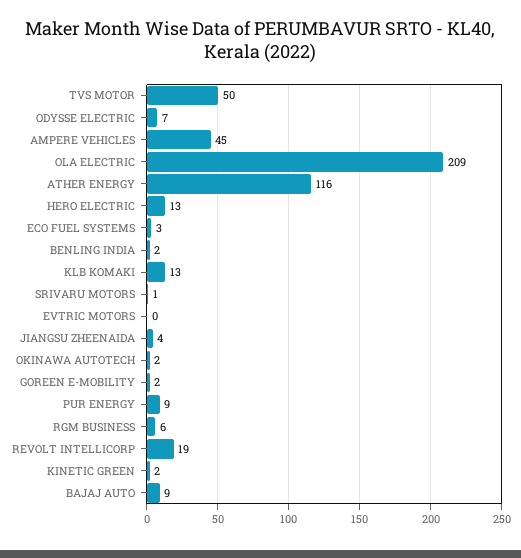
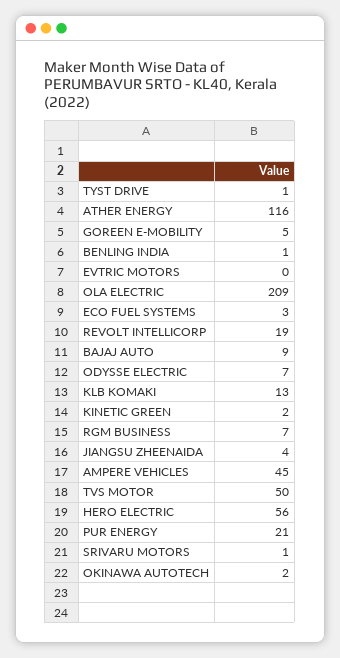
HERO ELECTRIC: 13 -> 56
BENLING INDIA: 2 -> 1
GOREEN E-MOBILITY: 2 -> 5
PUR ENERGY: 9 -> 21
RGM BUSINESS: 6 -> 7
TYST DRIVE: none -> 1

